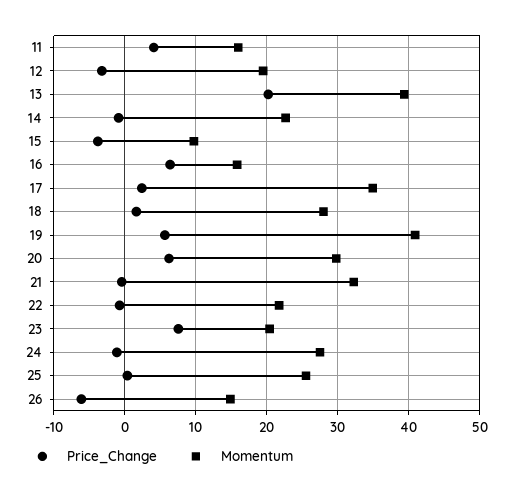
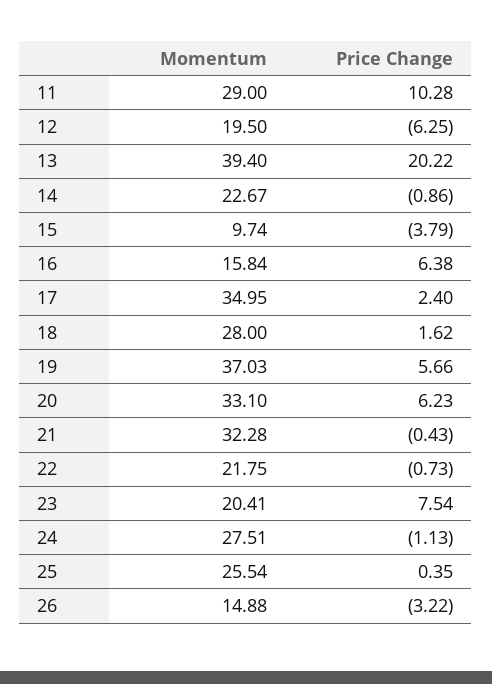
Price_Change, 11: 4 -> 10.28
Momentum, 11: 16 -> 29
Price_Change, 12: -3 -> -6.25
Momentum, 19: 41 -> 37.03
Momentum, 20: 30 -> 33.1
Price_Change, 26: -6 -> -3.22

